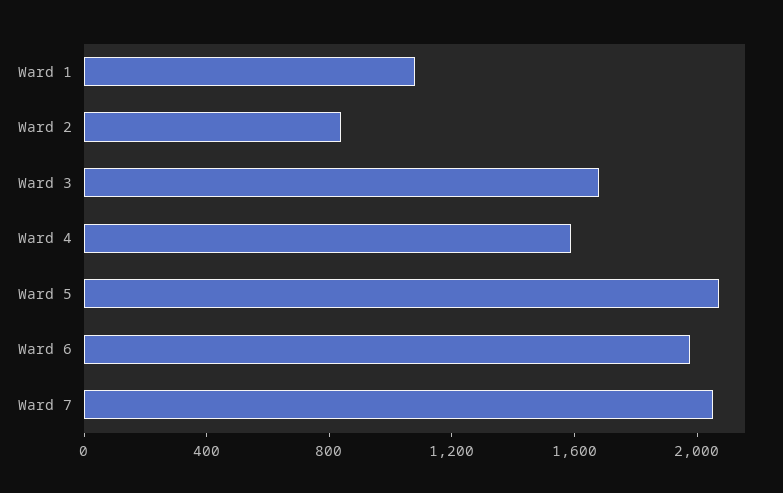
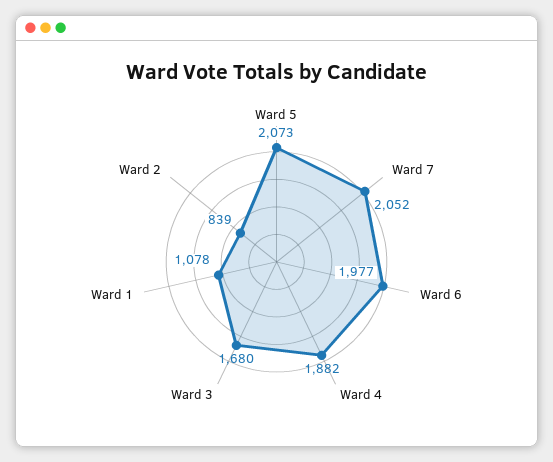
Ward 4: 1600 -> 1882

